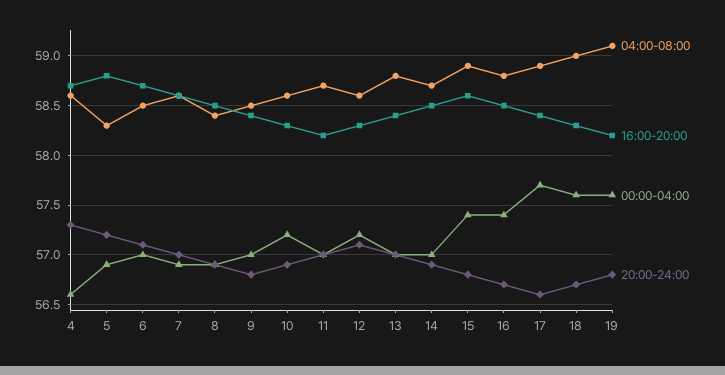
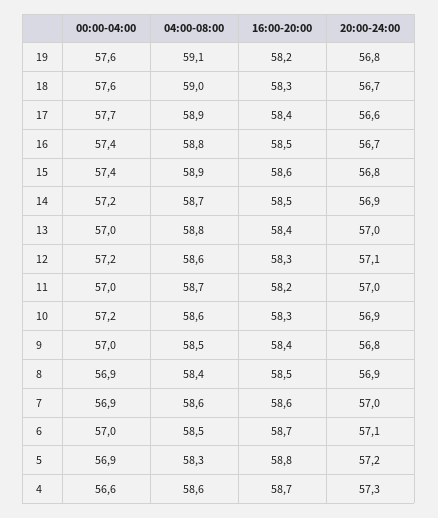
00:00-04:00, 14: 57 -> 57.2

